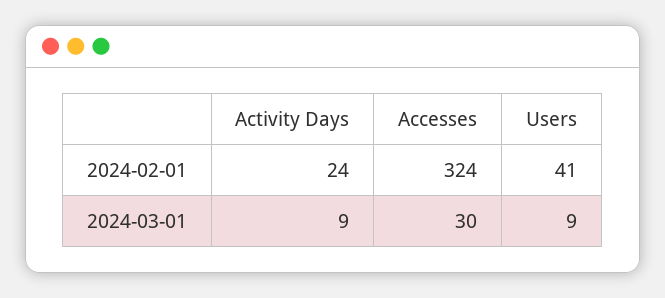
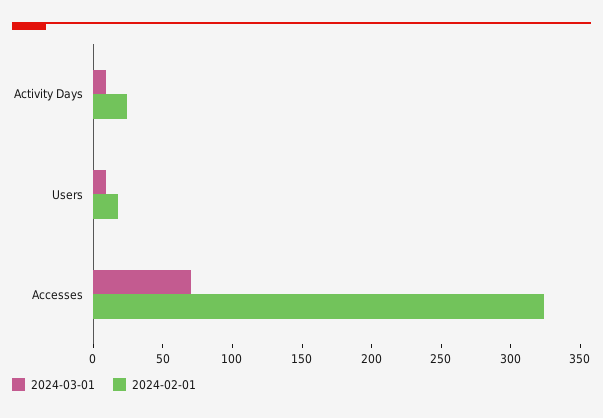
2024-02-01, Users: 41 -> 20
2024-03-01, Accesses: 30 -> 70

